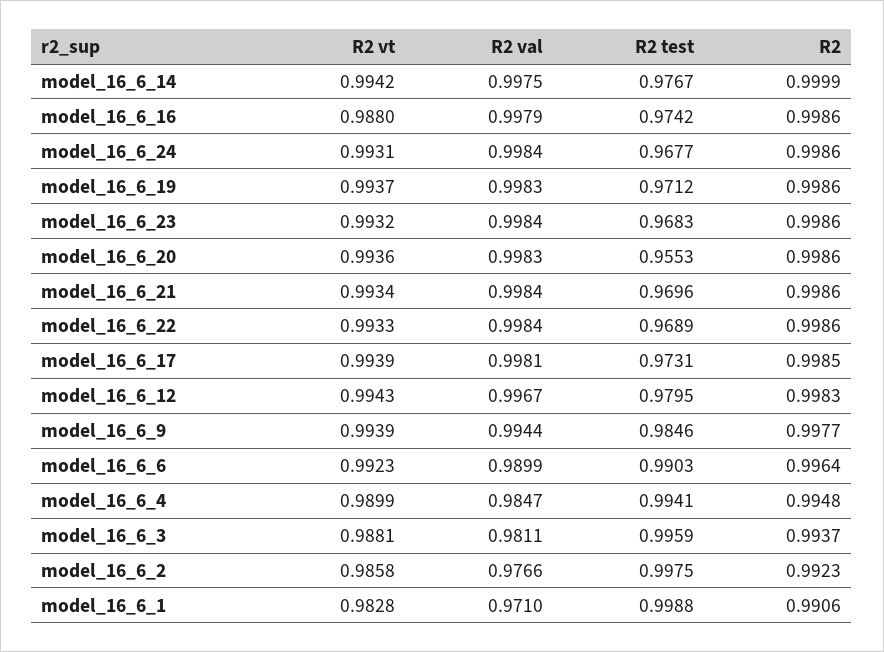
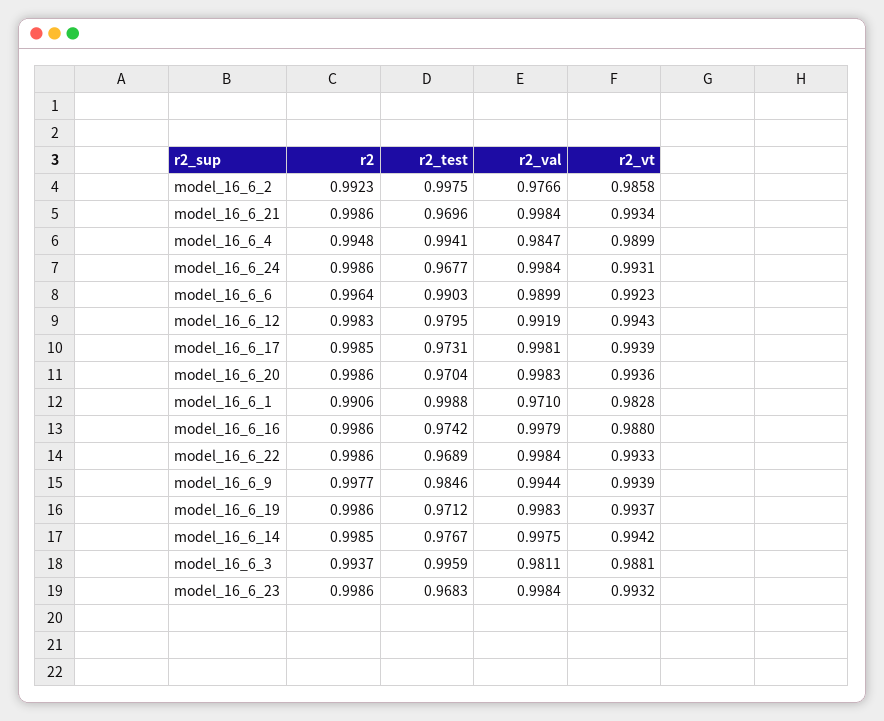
R2, model_16_6_14: 0.9999 -> 0.9985
R2 test, model_16_6_20: 0.9553 -> 0.9704
R2 val, model_16_6_12: 0.9967 -> 0.9919

